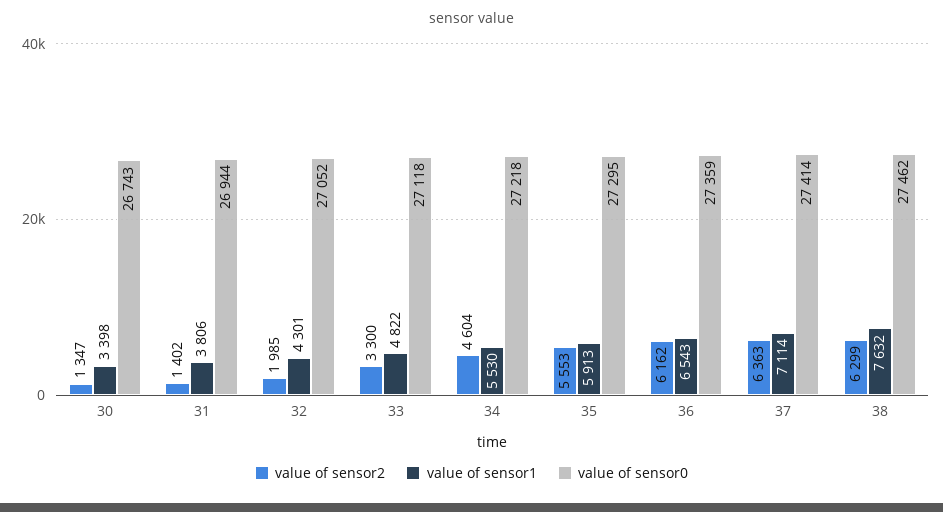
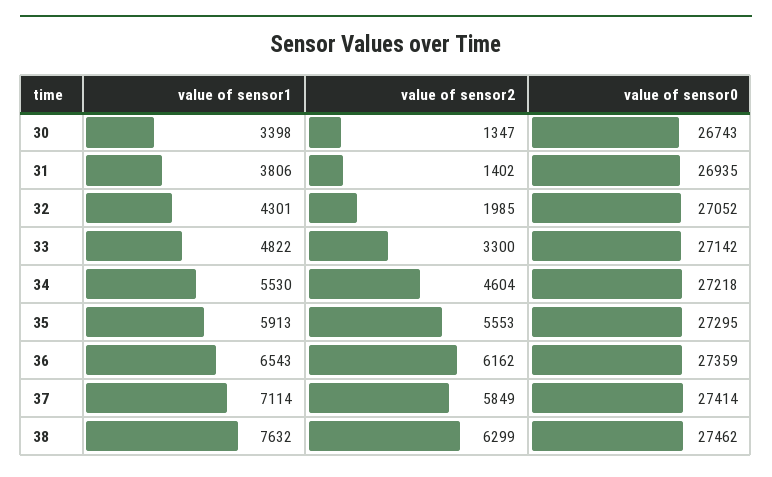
value of sensor0, 31: 26944 -> 26935
value of sensor0, 33: 27118 -> 27142
value of sensor2, 37: 6363 -> 5849

